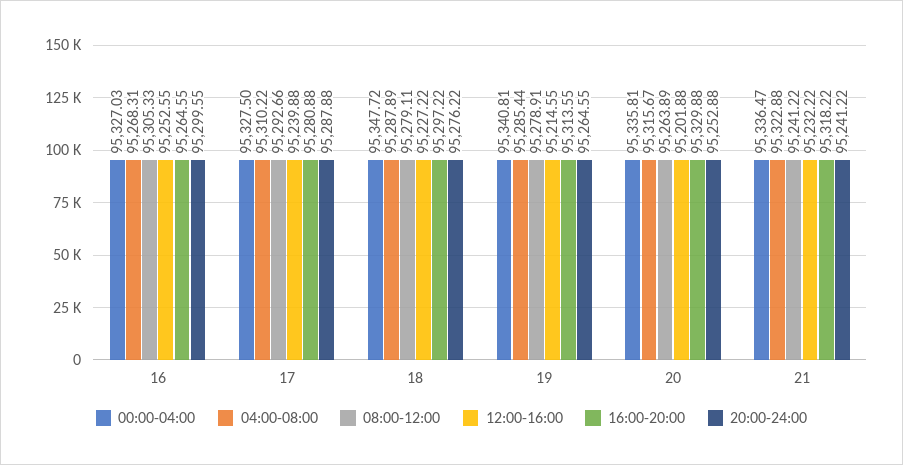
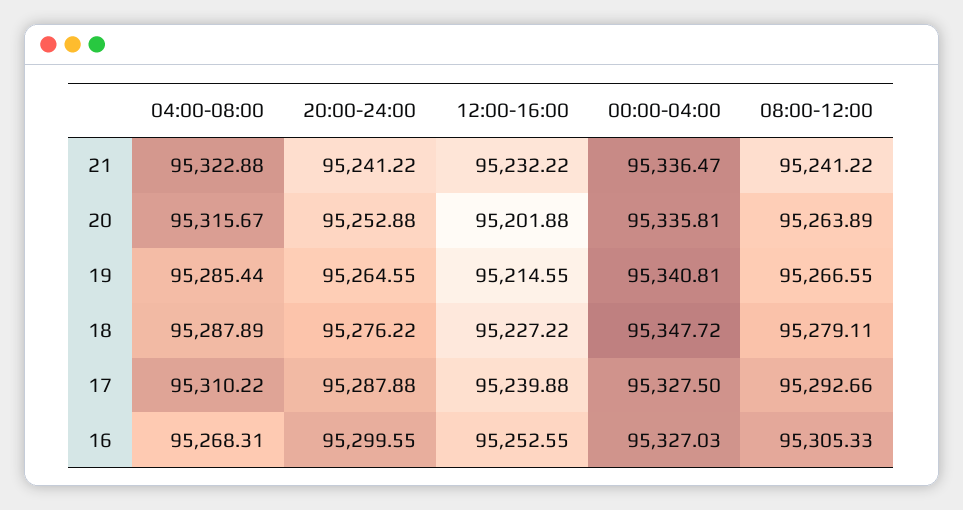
16:00-20:00, 16: 95264.55 -> none
16:00-20:00, 17: 95280.88 -> none
16:00-20:00, 18: 95297.22 -> none
08:00-12:00, 19: 95278.91 -> 95266.55
16:00-20:00, 19: 95313.55 -> none
16:00-20:00, 20: 95329.88 -> none
16:00-20:00, 21: 95318.22 -> none

